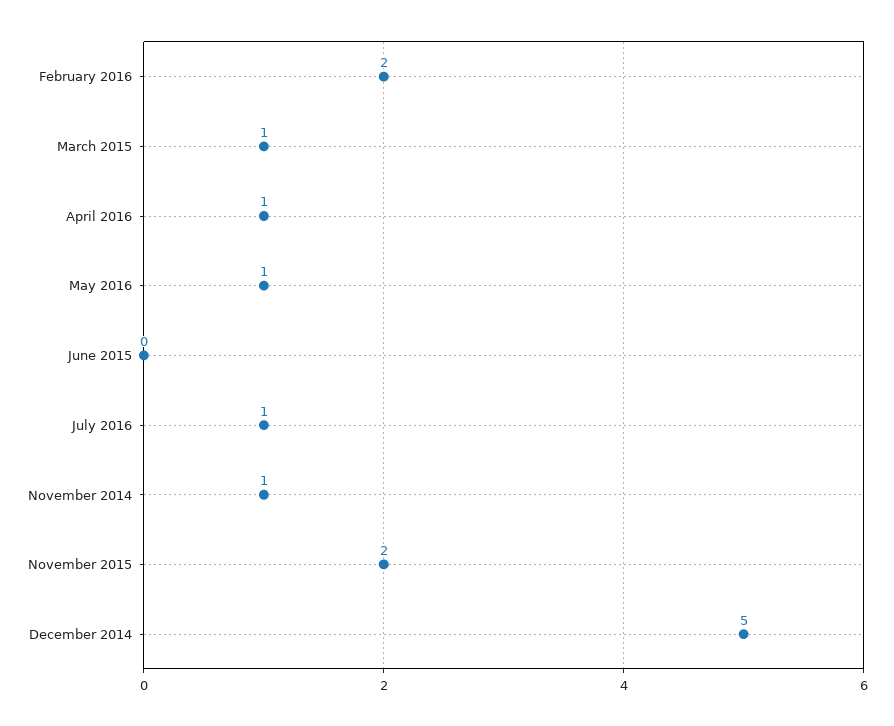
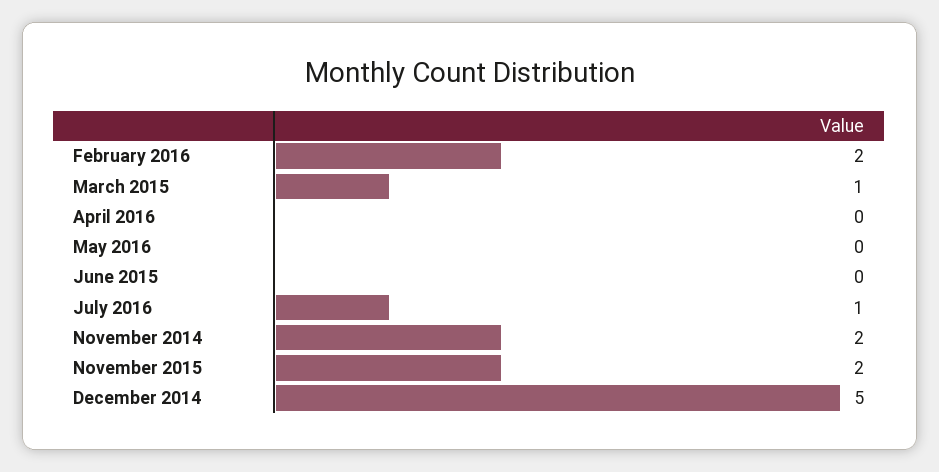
April 2016: 1 -> 0
May 2016: 1 -> 0
November 2014: 1 -> 2

